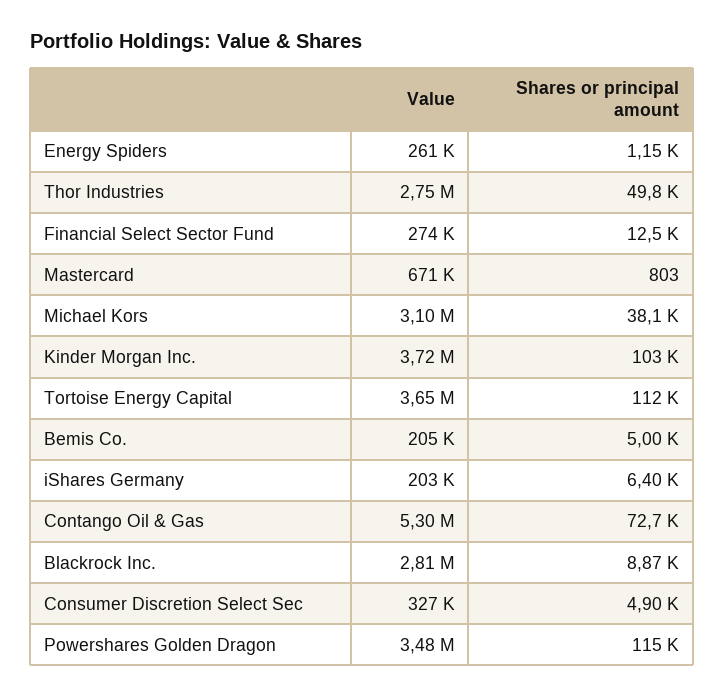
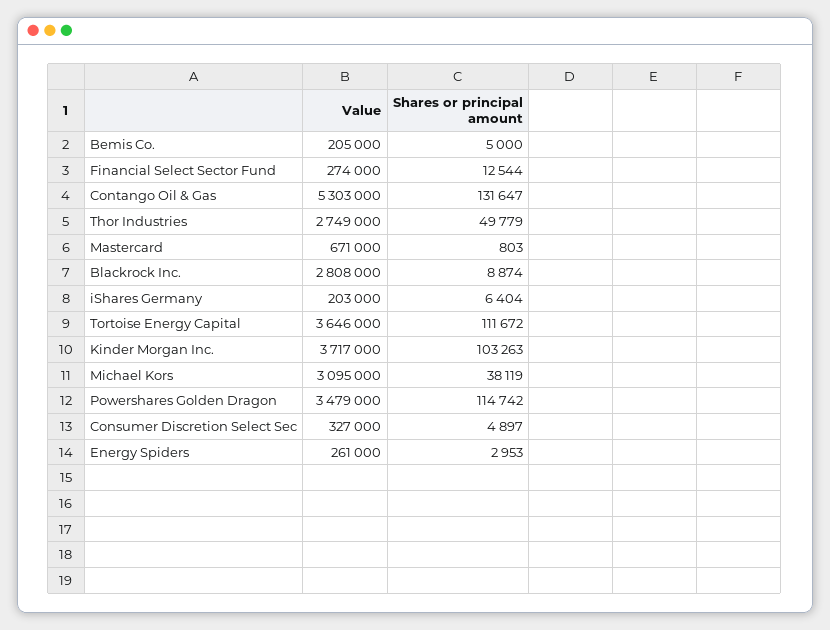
Shares or principal amount, Energy Spiders: 1150 -> 2953
Shares or principal amount, Contango Oil & Gas: 72700 -> 131647

